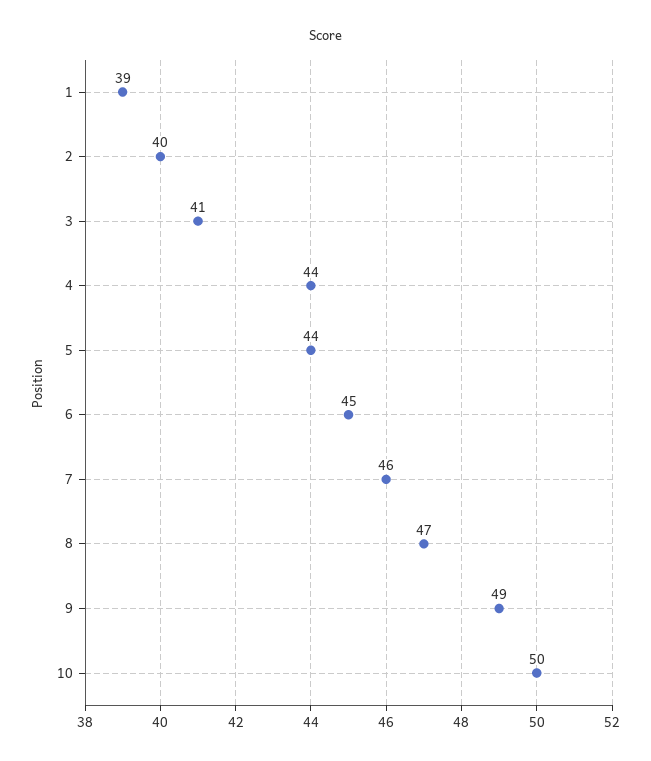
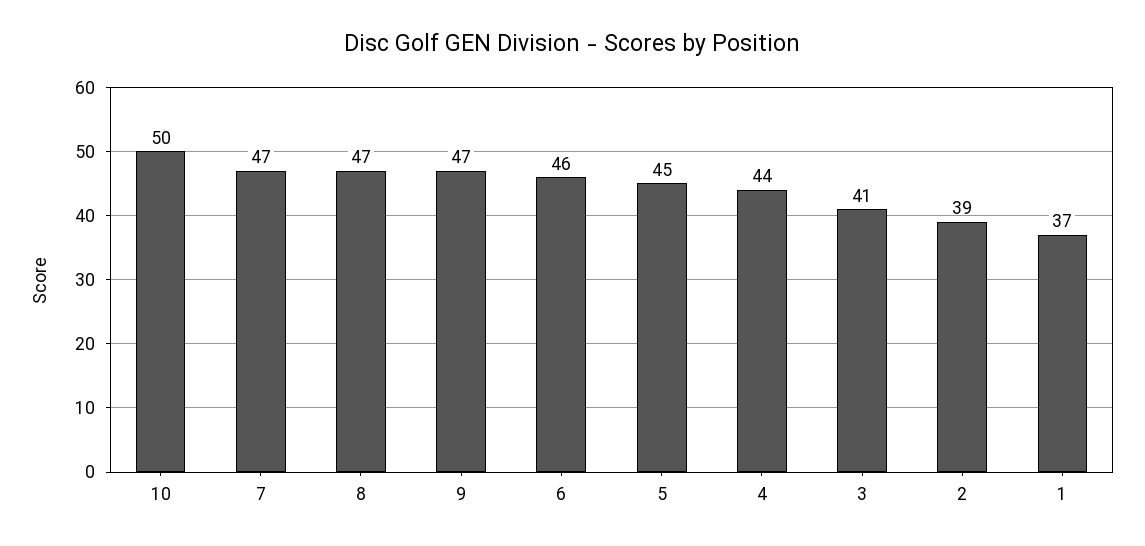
1: 39 -> 37
2: 40 -> 39
5: 44 -> 45
6: 45 -> 46
7: 46 -> 47
9: 49 -> 47

